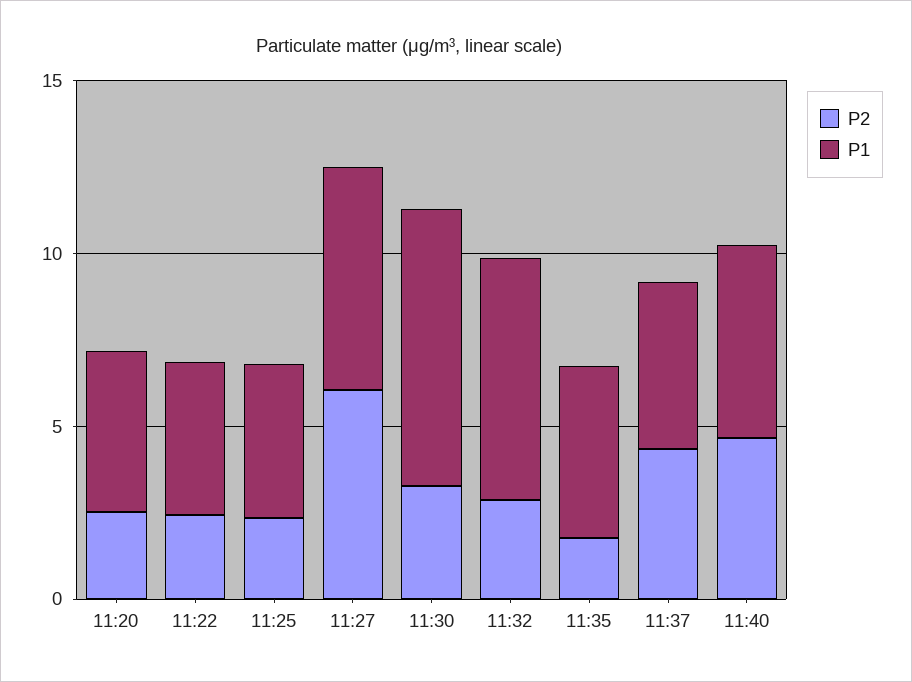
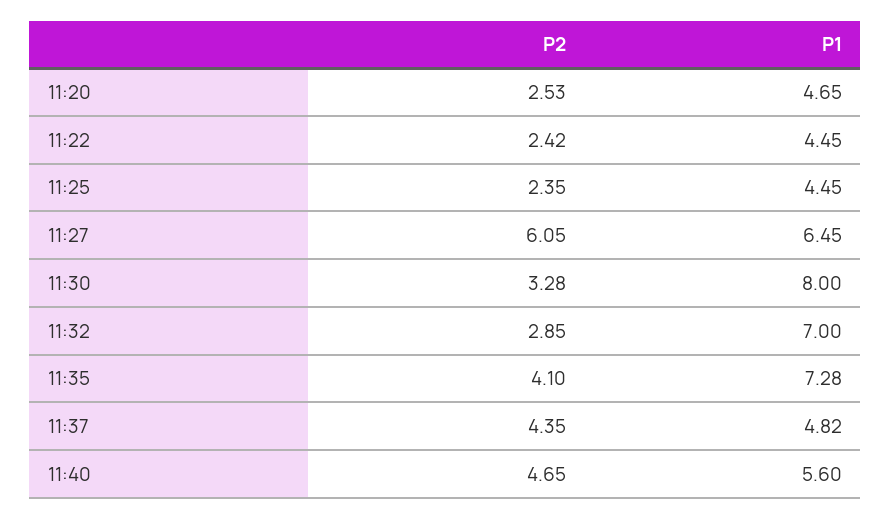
P2, 11:35: 2 -> 4.1
P1, 11:35: 5 -> 7.28

